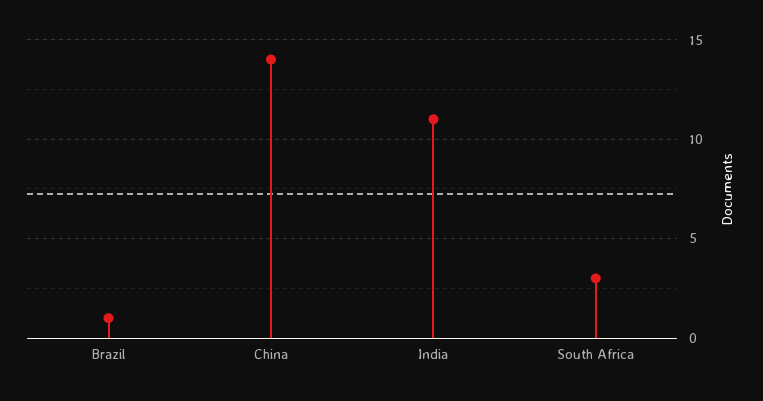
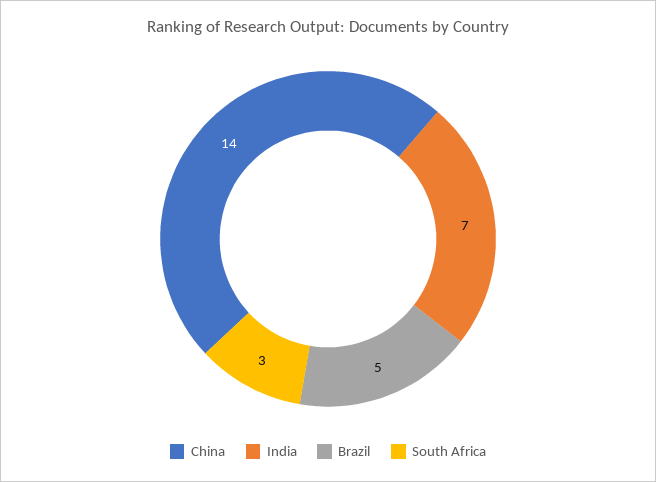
Brazil: 1 -> 5
India: 11 -> 7

